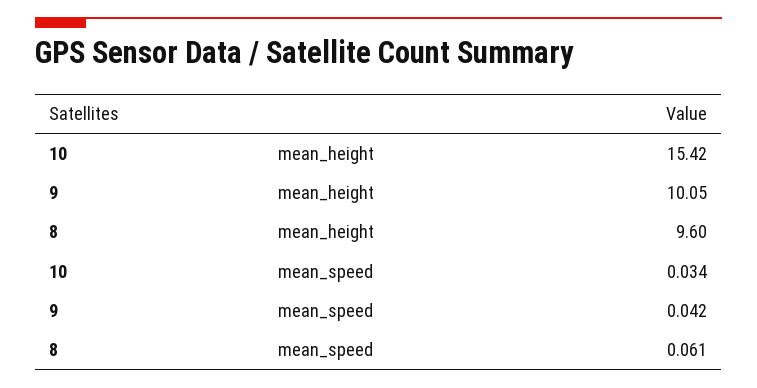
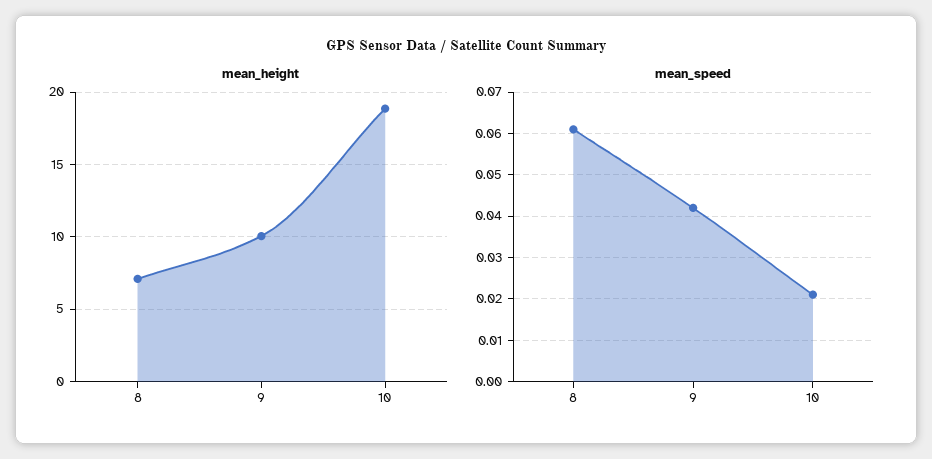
mean_height, 10: 15.42 -> 19
mean_height, 8: 9.6 -> 7
mean_speed, 10: 0.034 -> 0.02

